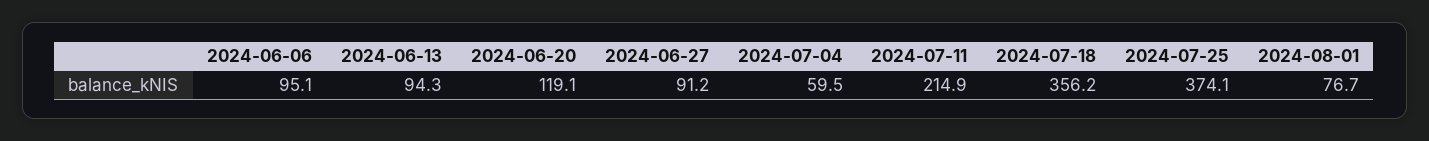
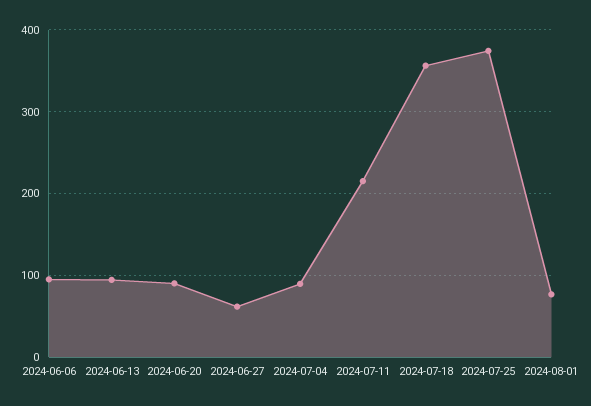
2024-06-20: 119.1 -> 90
2024-06-27: 91.2 -> 60
2024-07-04: 59.5 -> 90

